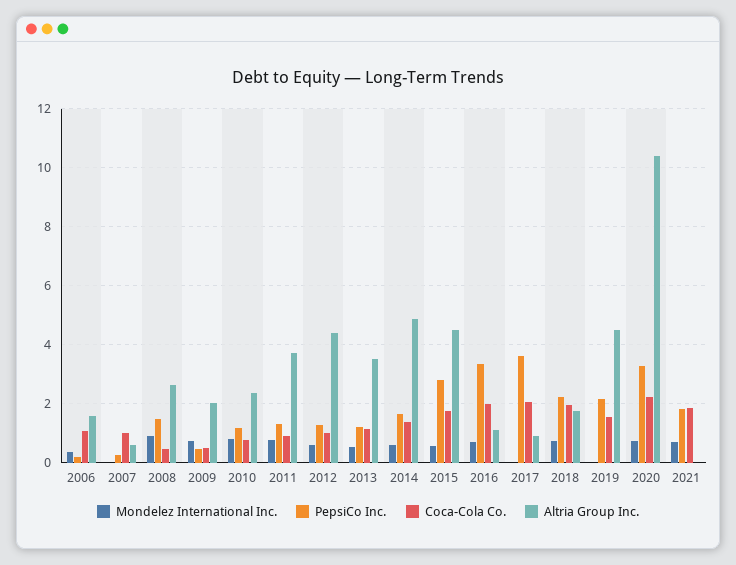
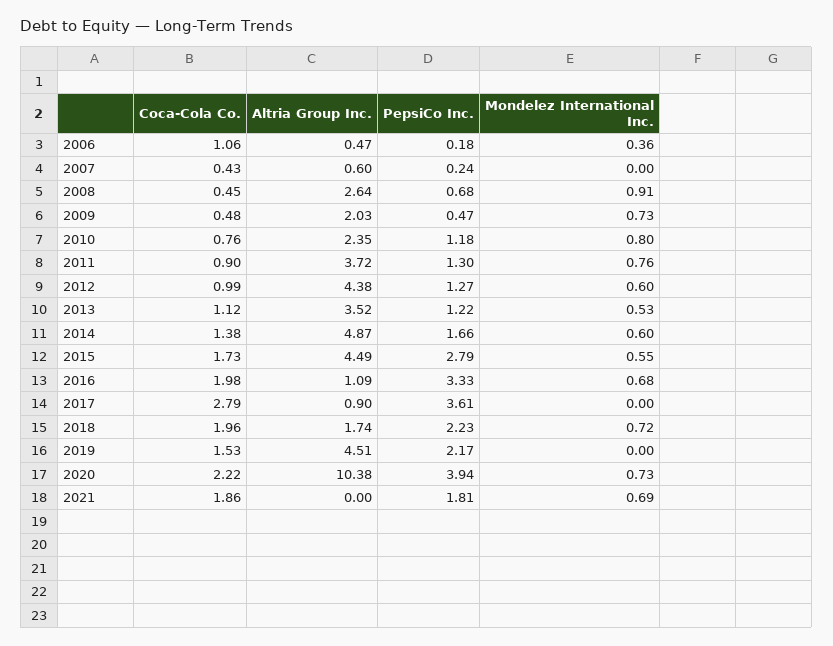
Altria Group Inc., 2006: 1.5 -> 0.47
Coca-Cola Co., 2007: 1 -> 0.43
PepsiCo Inc., 2008: 1.5 -> 0.68
Coca-Cola Co., 2017: 2 -> 2.79
PepsiCo Inc., 2020: 3.25 -> 3.94

